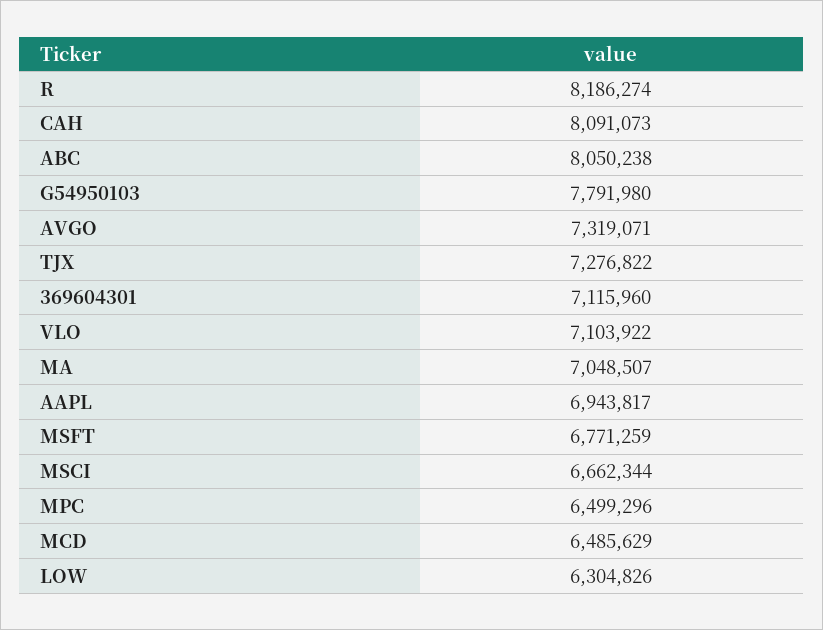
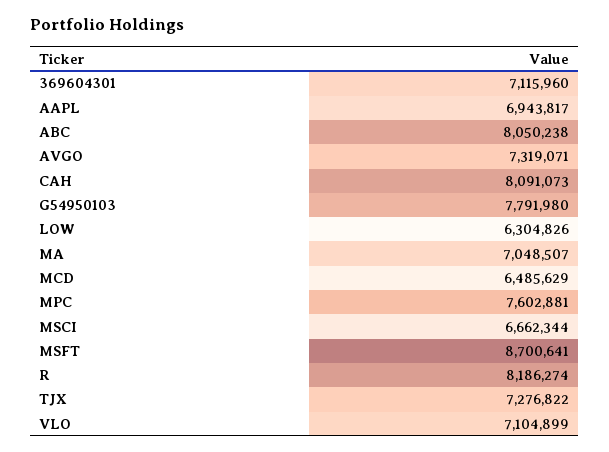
VLO: 7103922 -> 7104899
MSFT: 6771259 -> 8700641
MPC: 6499296 -> 7602881

